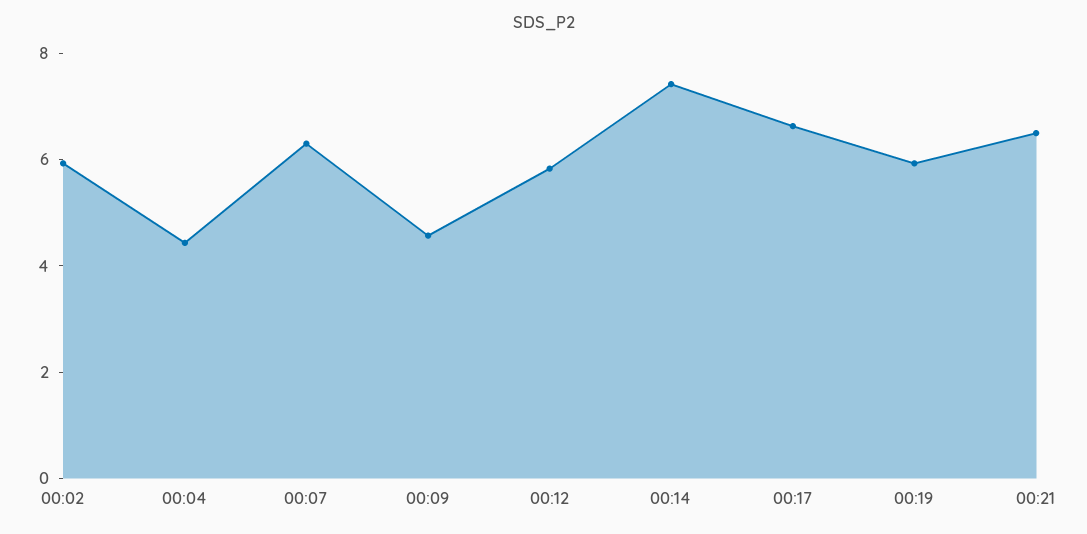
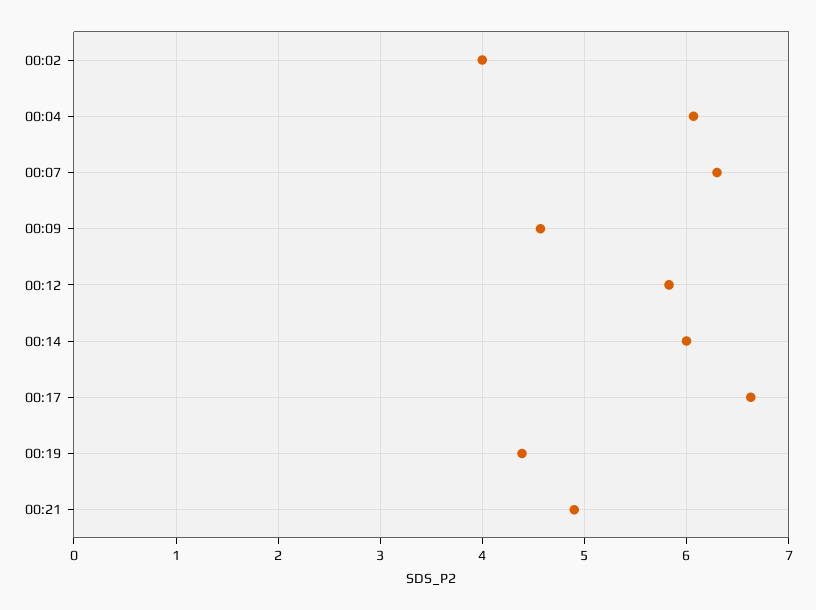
00:02: 6 -> 4
00:04: 4.5 -> 6.1
00:14: 7.5 -> 6
00:19: 6 -> 4.4
00:21: 6.5 -> 4.9

